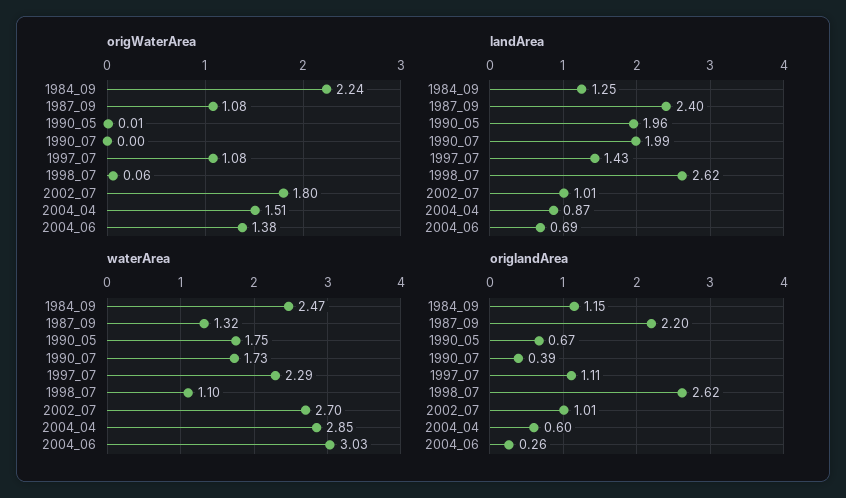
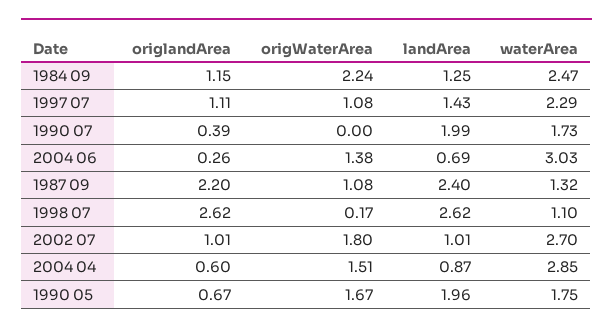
origWaterArea, 1990_05: 0.01 -> 1.67
origWaterArea, 1998_07: 0.06 -> 0.17

